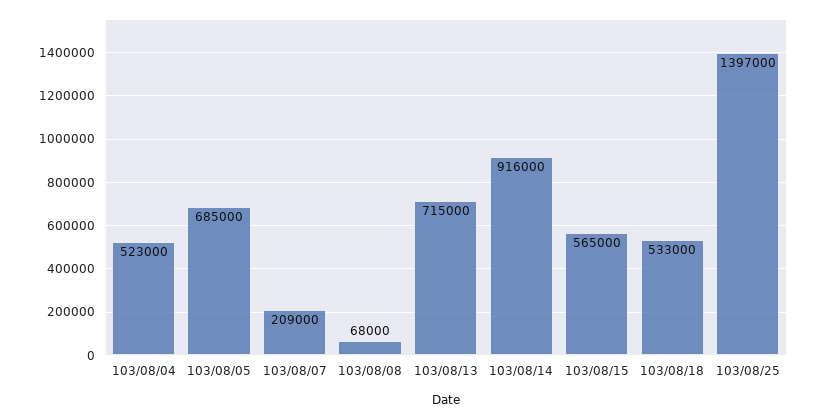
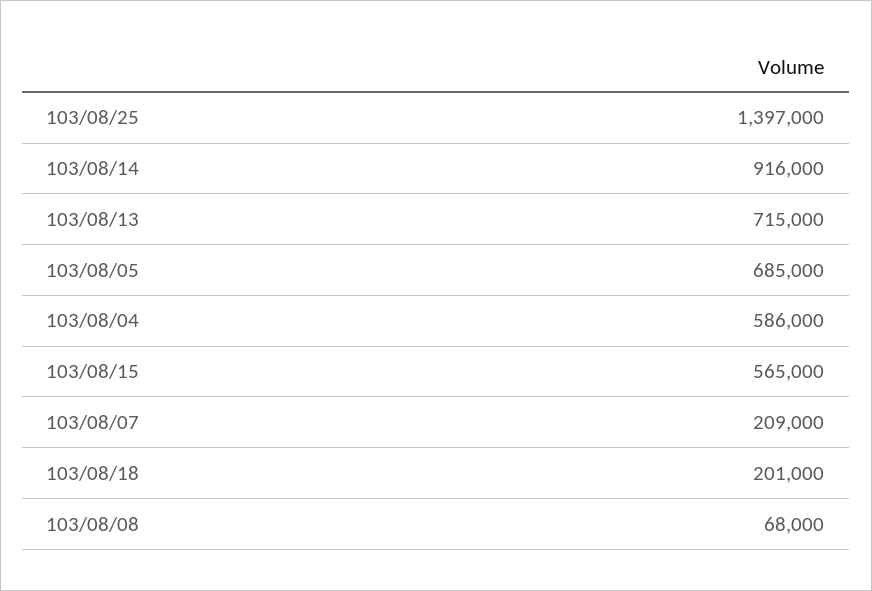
103/08/04: 523000 -> 586000
103/08/18: 533000 -> 201000

